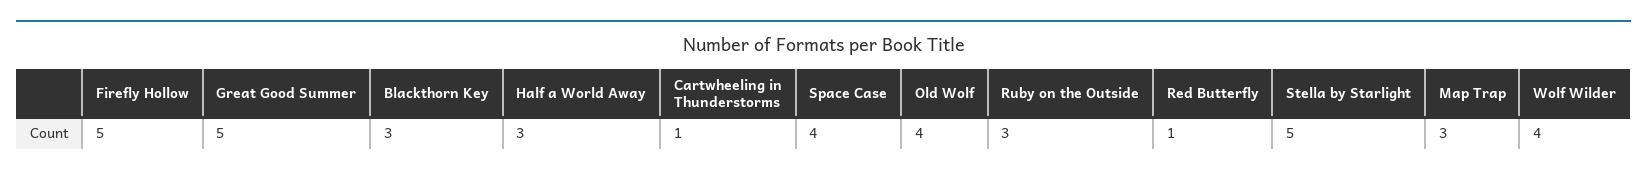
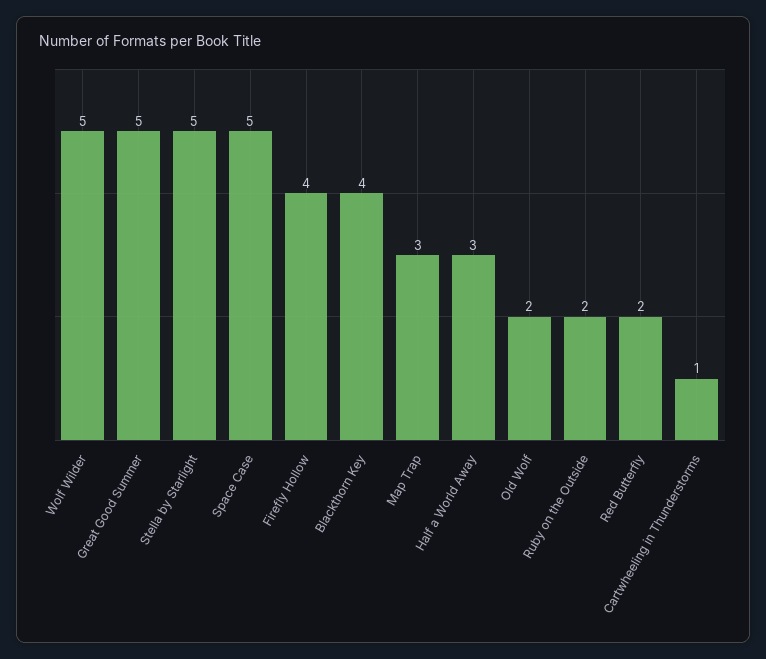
Firefly Hollow: 5 -> 4
Blackthorn Key: 3 -> 4
Space Case: 4 -> 5
Old Wolf: 4 -> 2
Ruby on the Outside: 3 -> 2
Red Butterfly: 1 -> 2
Wolf Wilder: 4 -> 5

